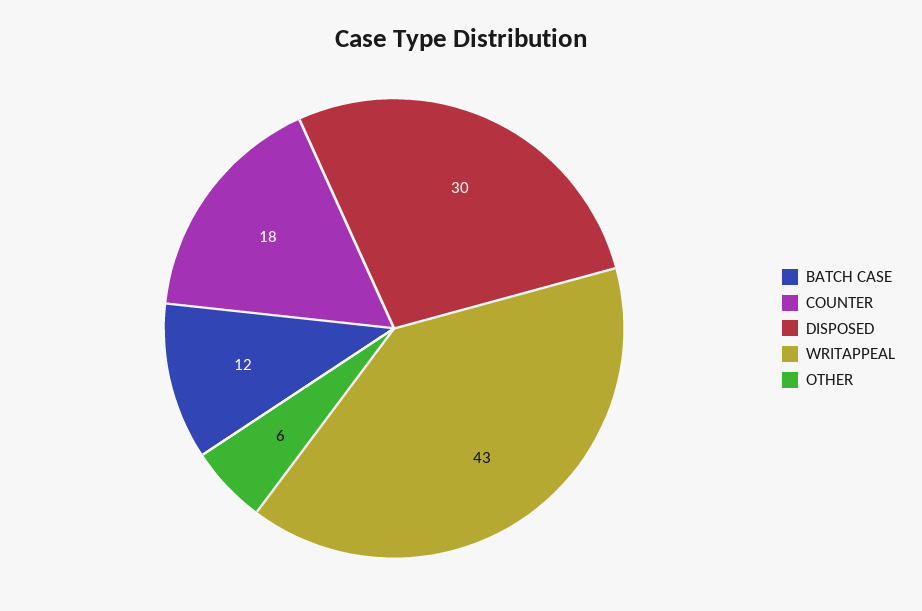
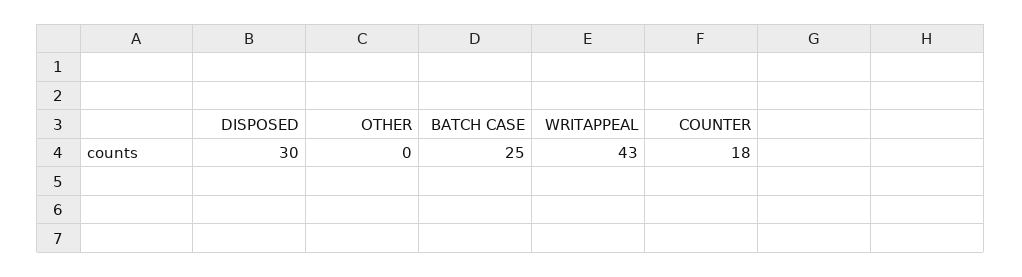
BATCH CASE: 12 -> 25
OTHER: 6 -> 0

